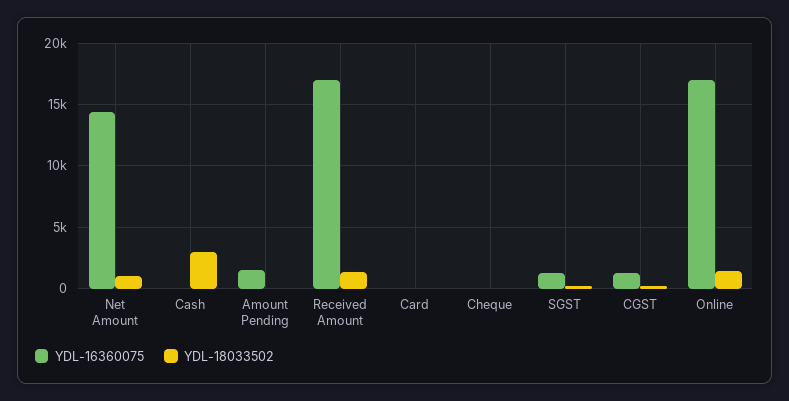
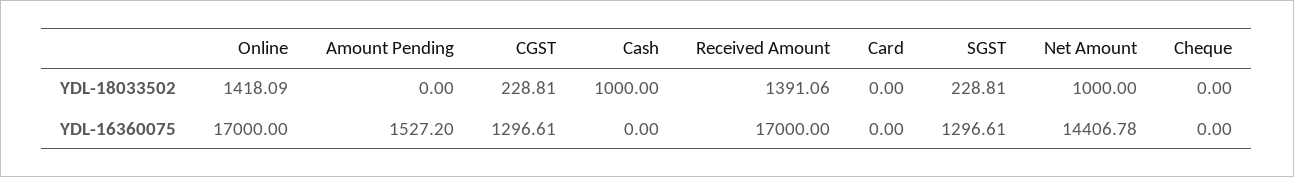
YDL-18033502, Cash: 3000 -> 1000

